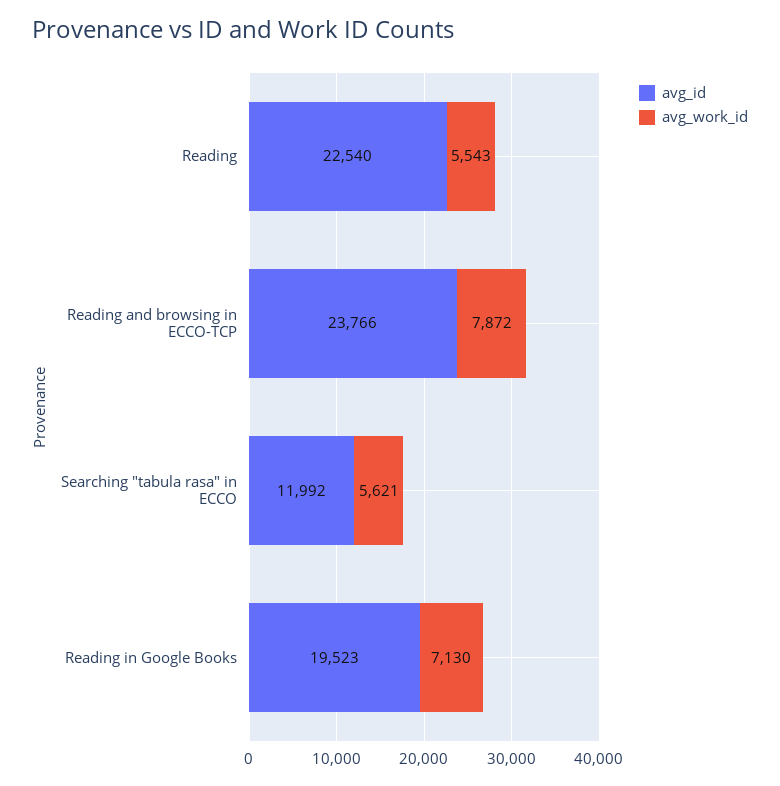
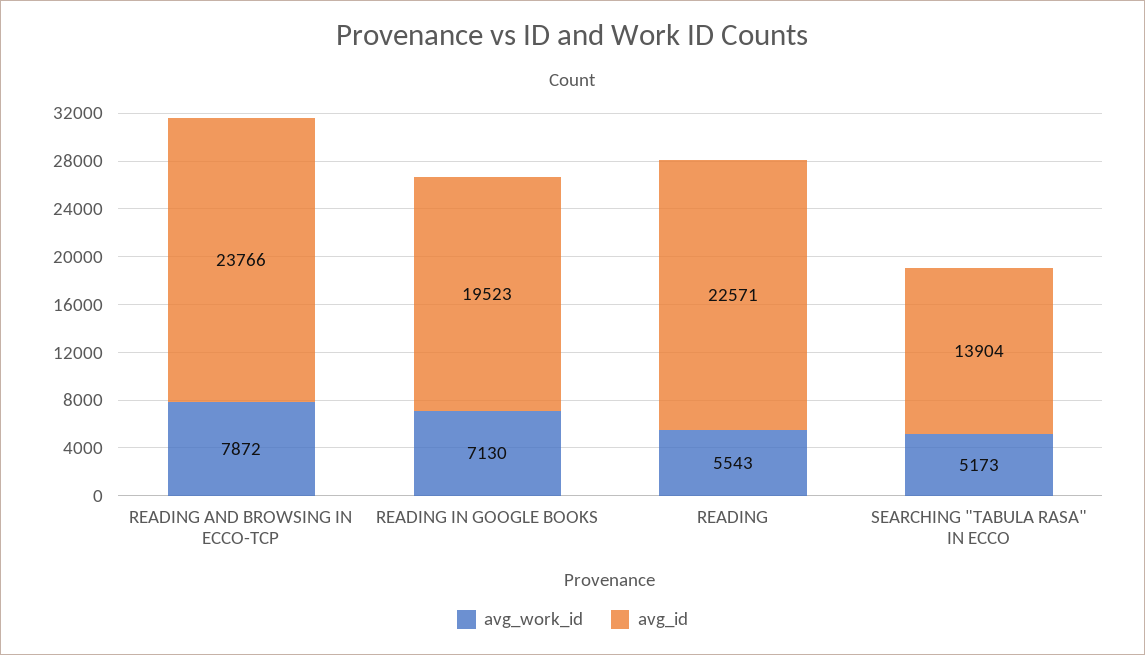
avg_id, Reading: 22540 -> 22571
avg_id, Searching "tabula rasa" in ECCO: 11992 -> 13904
avg_work_id, Searching "tabula rasa" in ECCO: 5621 -> 5173

